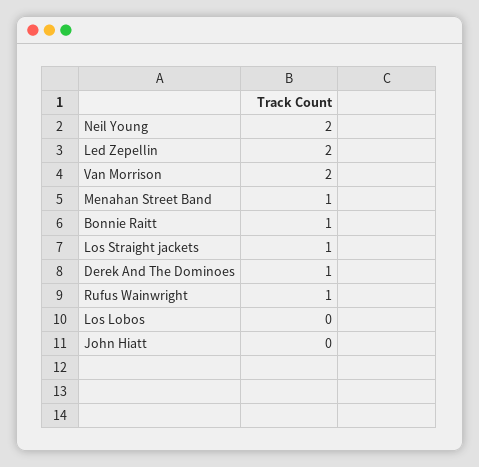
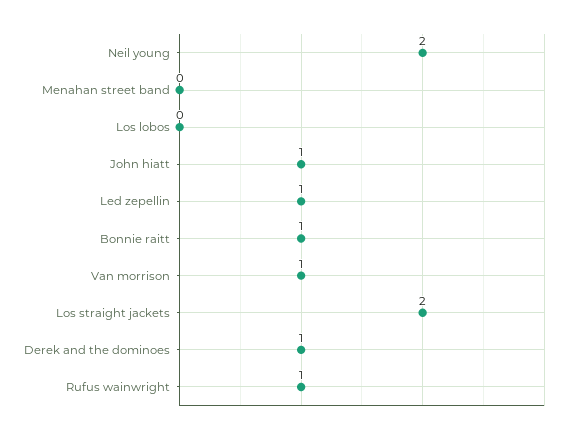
Led Zepellin: 2 -> 1
Van Morrison: 2 -> 1
Menahan Street Band: 1 -> 0
Los Straight jackets: 1 -> 2
John Hiatt: 0 -> 1

